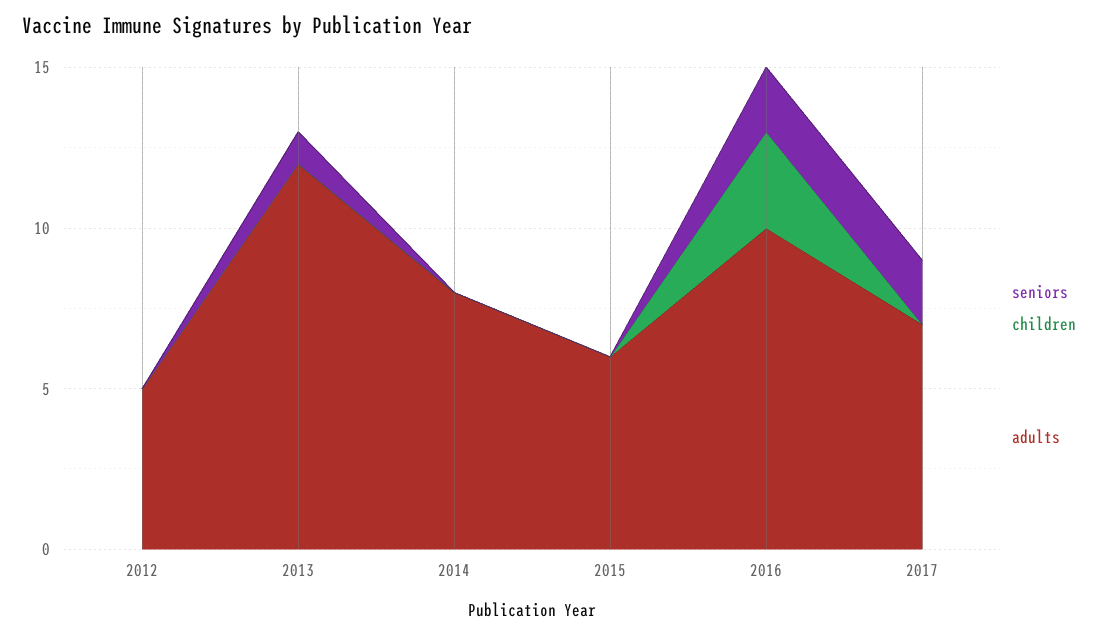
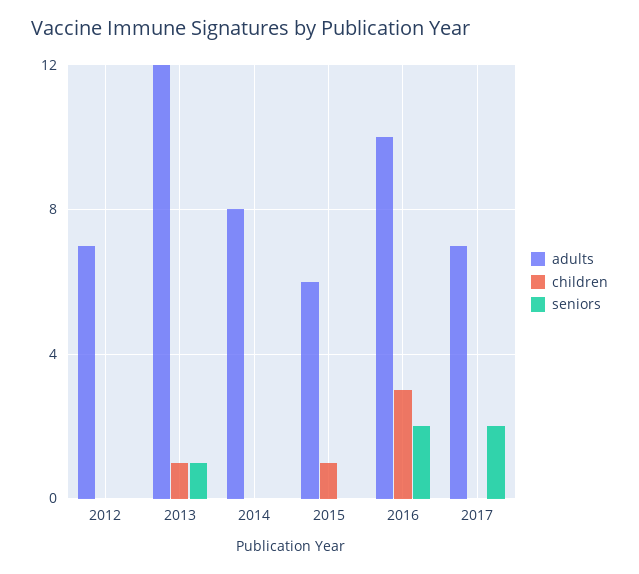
adults, 2012: 5 -> 7
children, 2013: 0 -> 1
children, 2015: 0 -> 1

